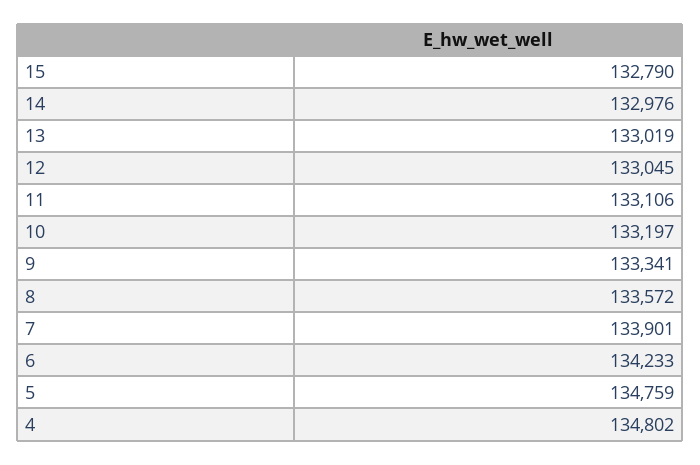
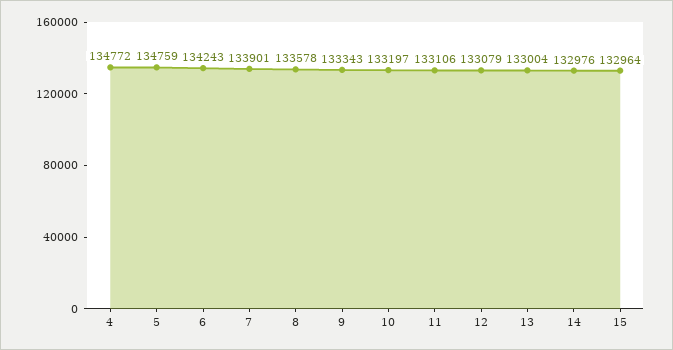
15: 132790 -> 132964
13: 133019 -> 133004
12: 133045 -> 133079
9: 133341 -> 133343
8: 133572 -> 133578
6: 134233 -> 134243
4: 134802 -> 134772

